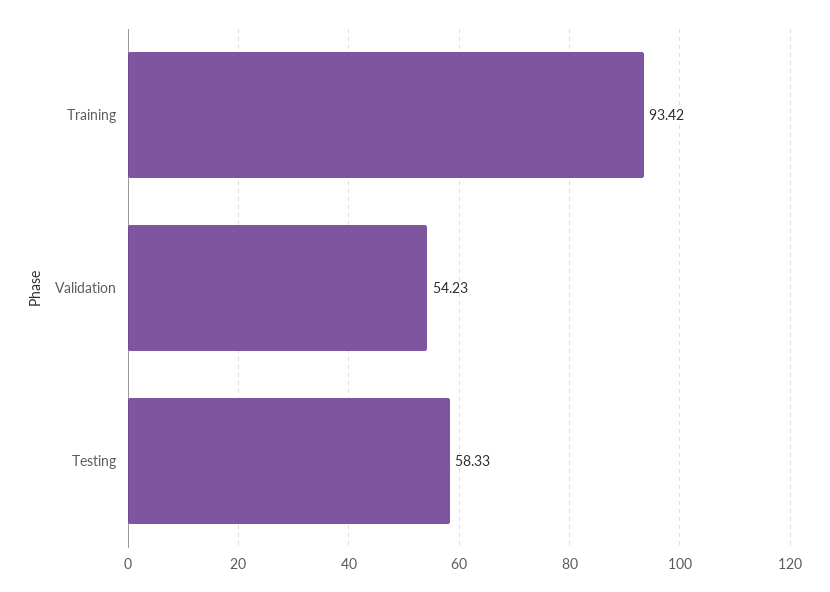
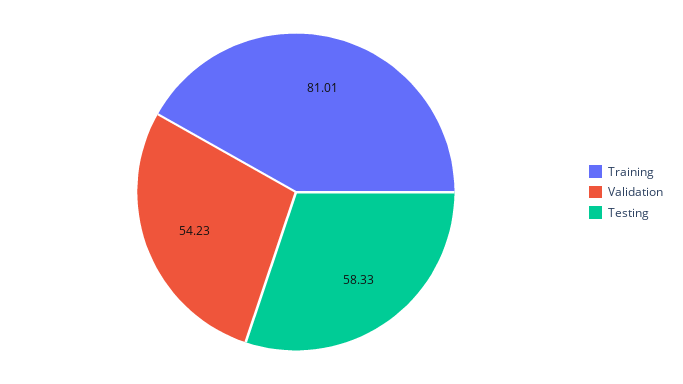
Training: 93.42 -> 81.01

